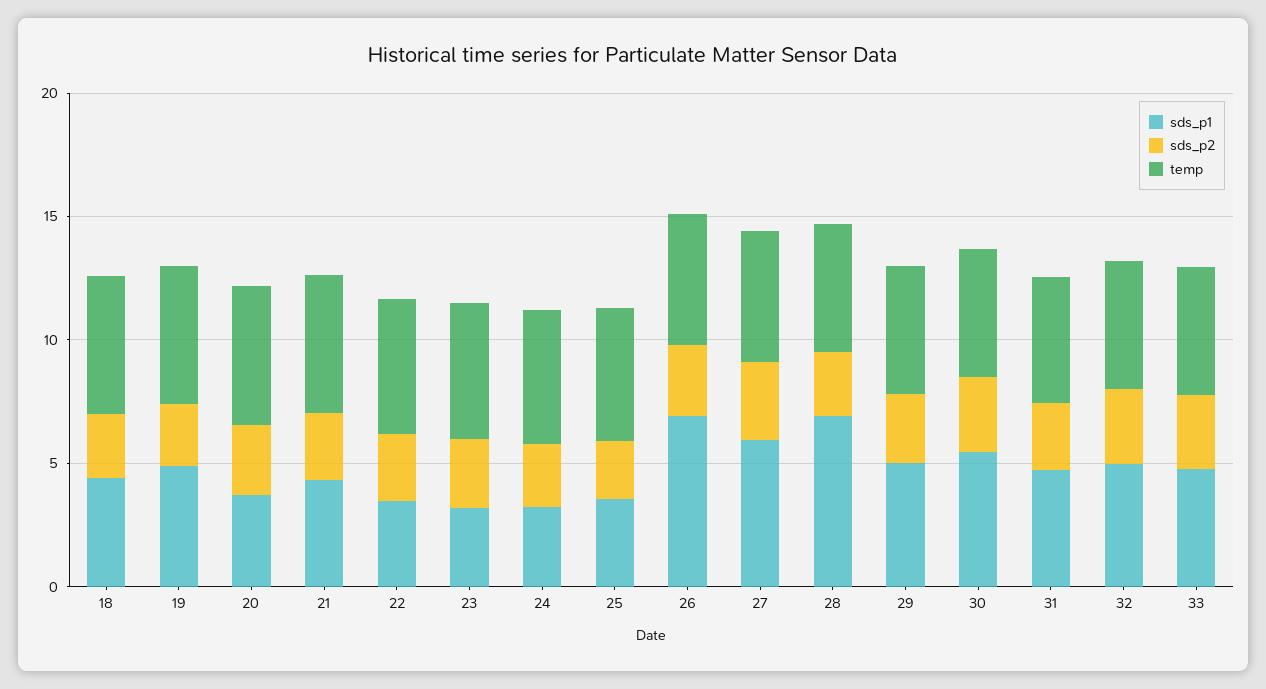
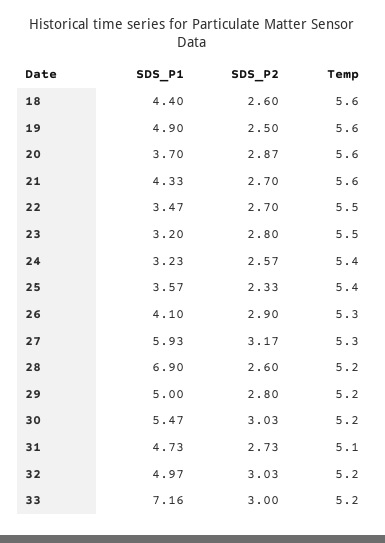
sds_p1, 26: 7 -> 4.1
sds_p1, 33: 5 -> 7.16

